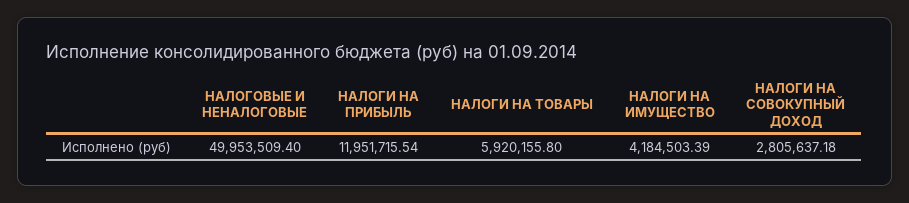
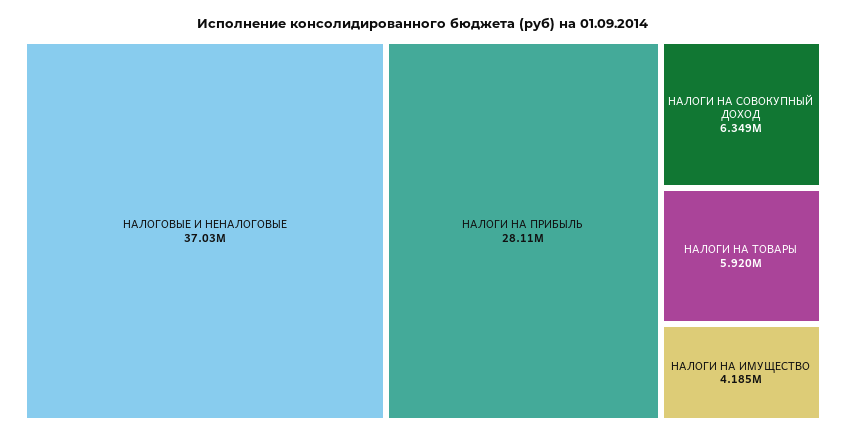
НАЛОГОВЫЕ И НЕНАЛОГОВЫЕ: 49953509.4 -> 37030000
НАЛОГИ НА ПРИБЫЛЬ: 11951715.54 -> 28110000
НАЛОГИ НА СОВОКУПНЫЙ ДОХОД: 2805637.18 -> 6349000

